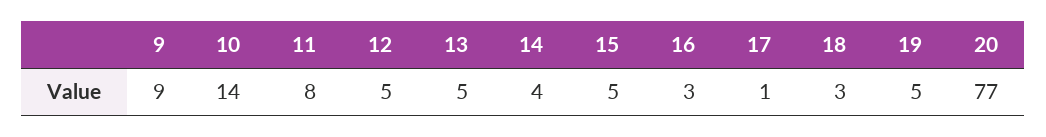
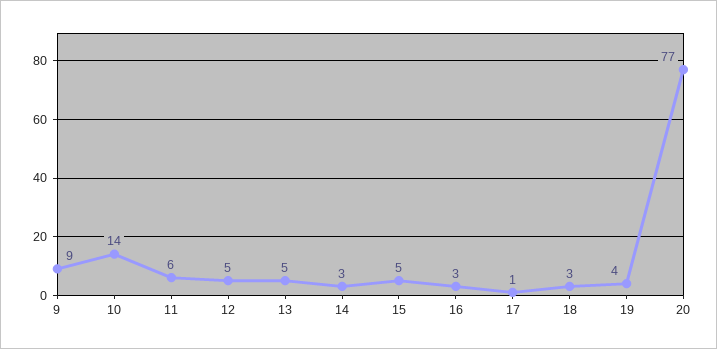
11: 8 -> 6
14: 4 -> 3
19: 5 -> 4

